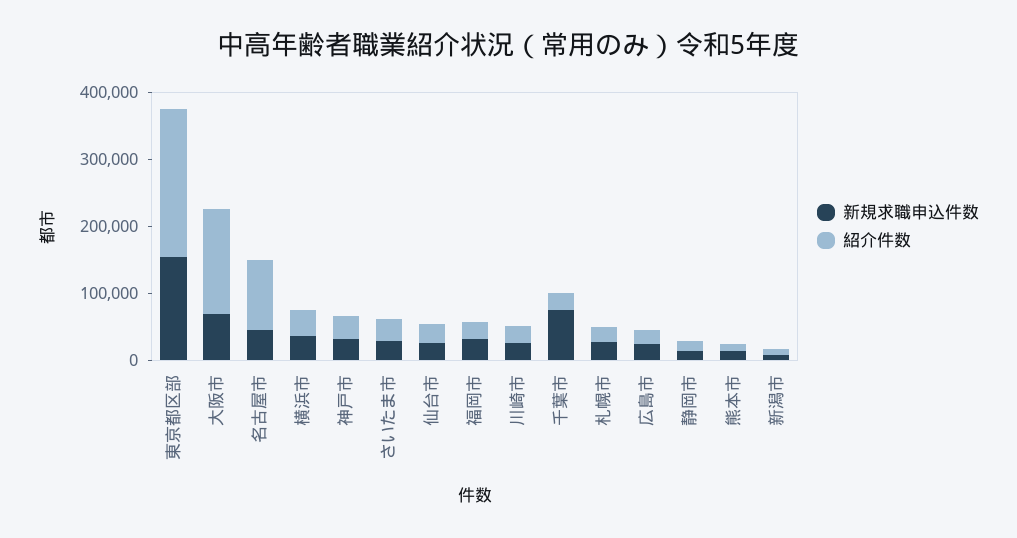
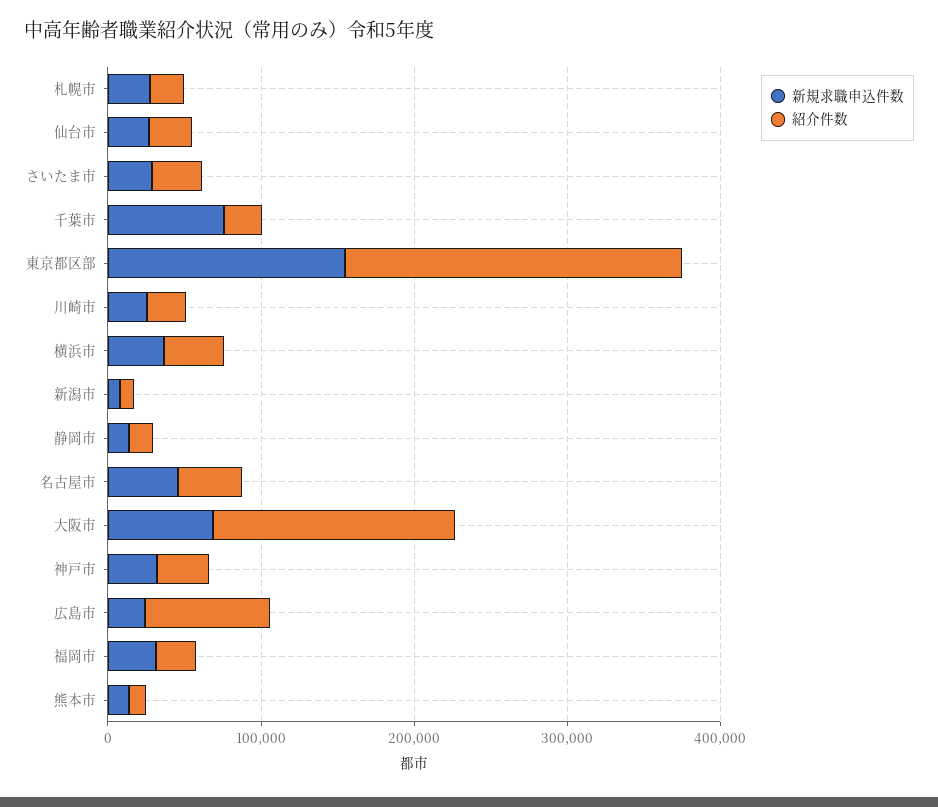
紹介件数, 名古屋市: 100000 -> 40000
紹介件数, 広島市: 20000 -> 80000

